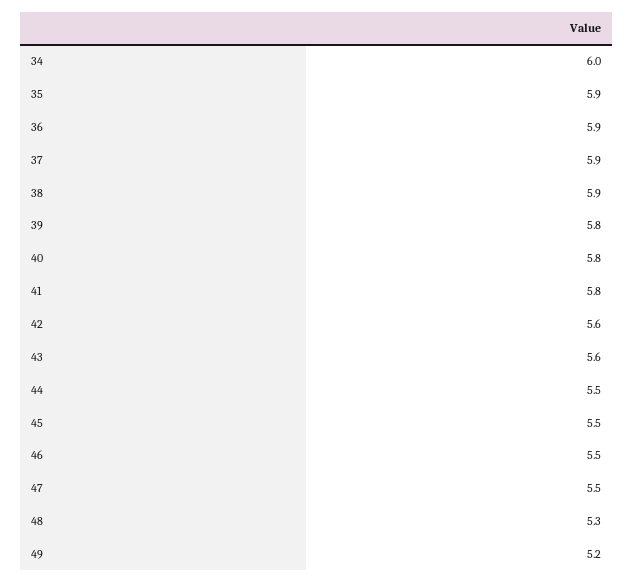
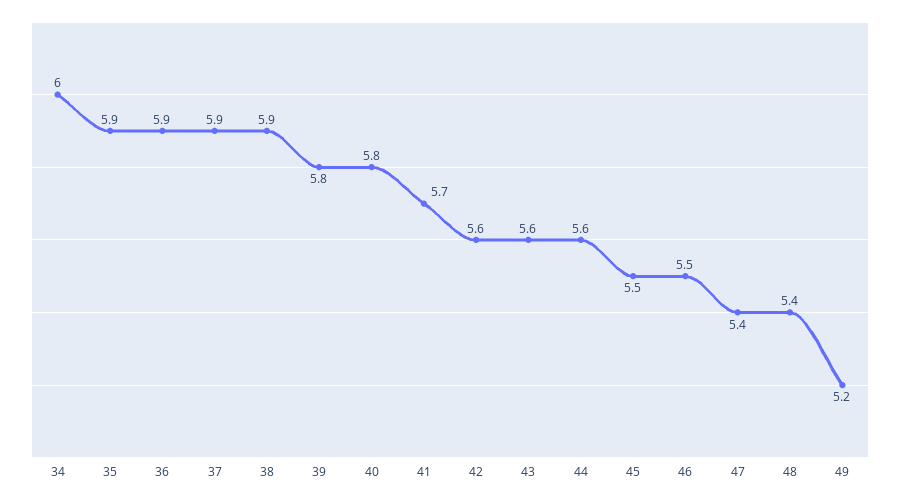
41: 5.8 -> 5.7
44: 5.5 -> 5.6
47: 5.5 -> 5.4
48: 5.3 -> 5.4

